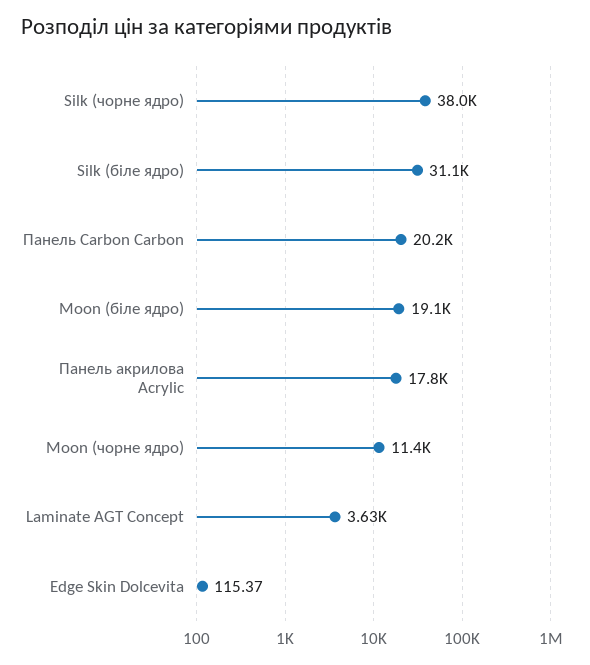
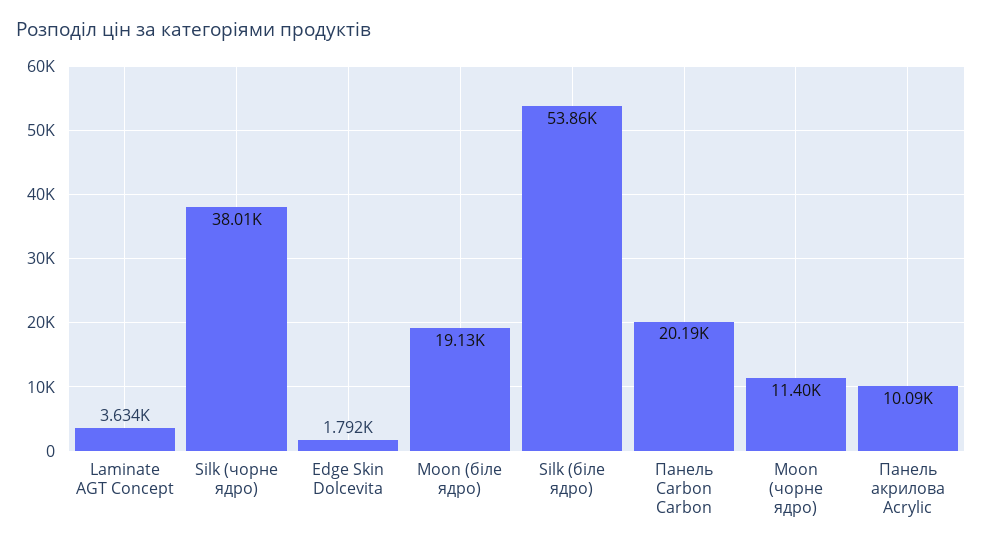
Silk (біле ядро): 31100 -> 53860
Панель акрилова Acrylic: 17800 -> 10090
Edge Skin Dolcevita: 115.37 -> 1792

